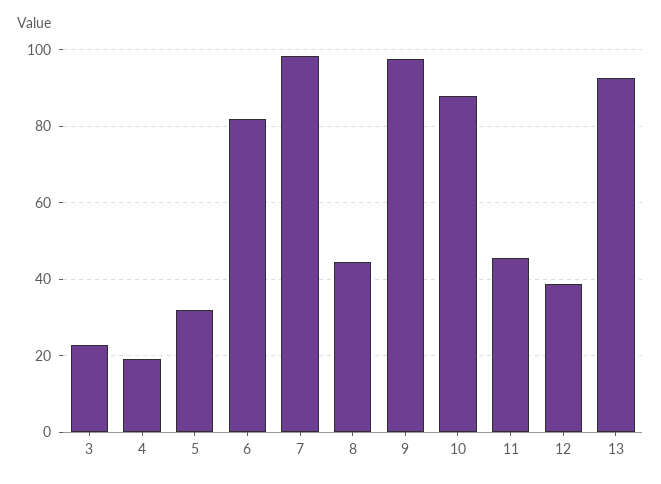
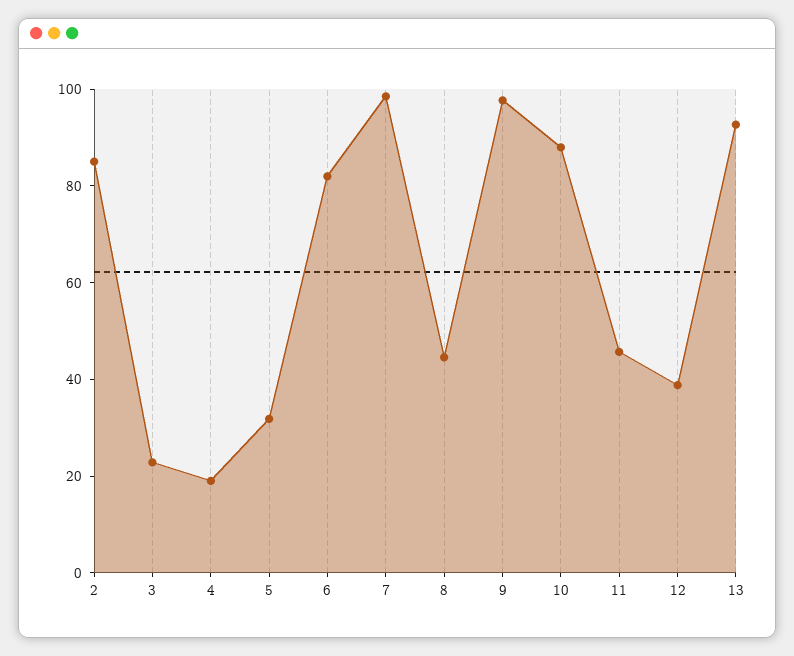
2: none -> 85

